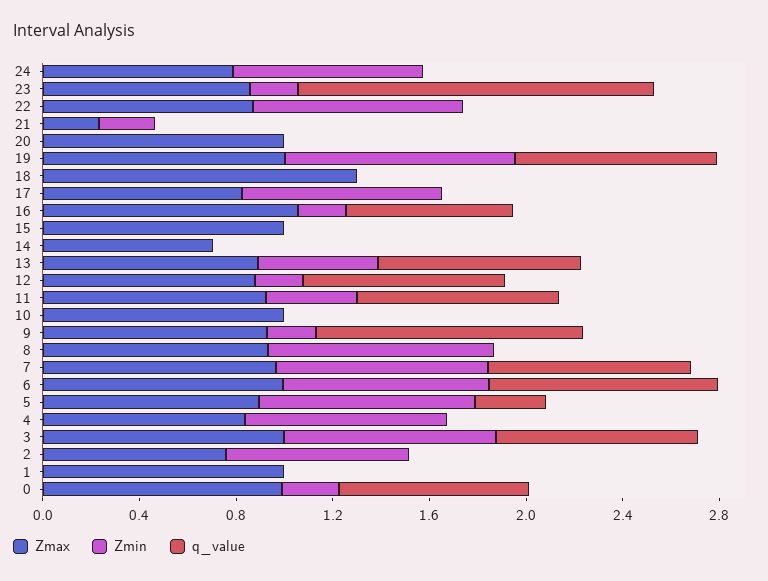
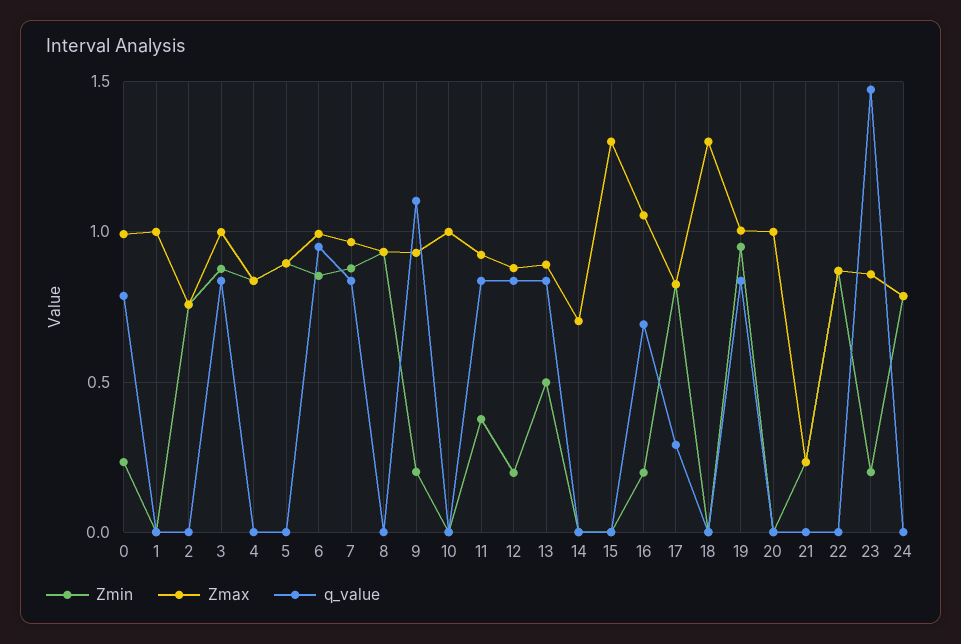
q_value, 17: 0 -> 0.3
Zmax, 15: 1 -> 1.3
q_value, 5: 0.3 -> 0

